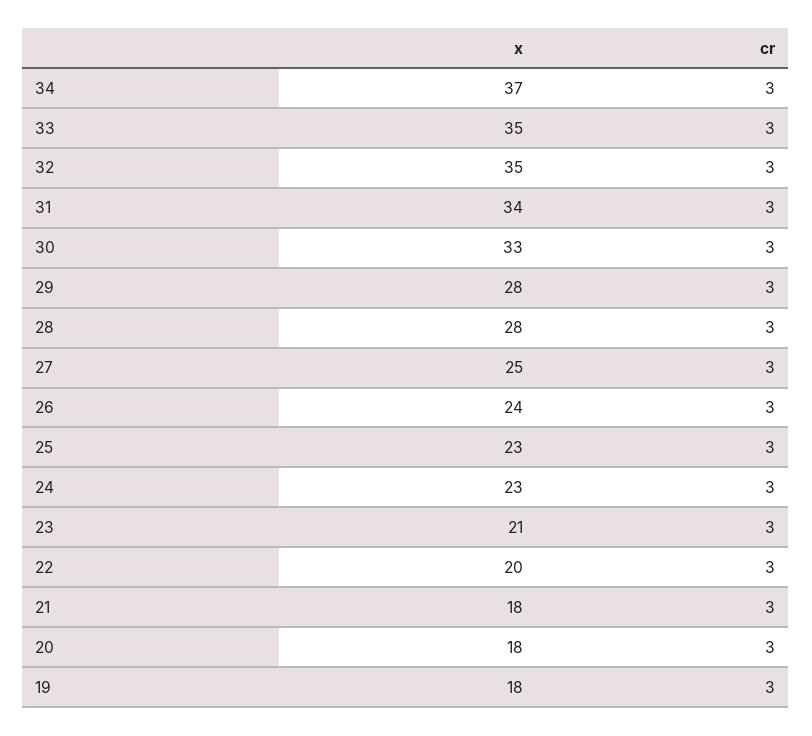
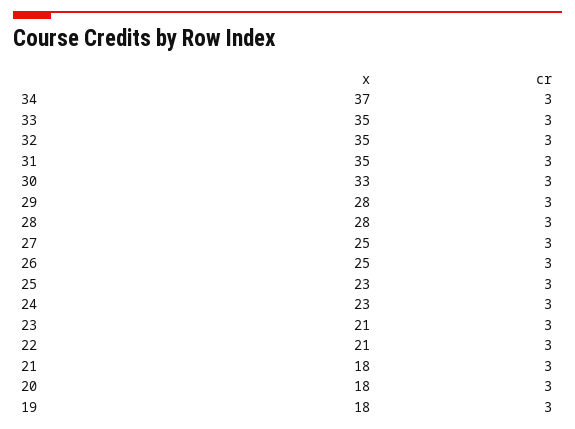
x, 31: 34 -> 35
x, 26: 24 -> 25
x, 22: 20 -> 21

